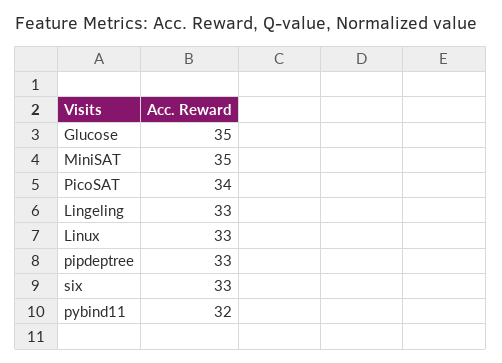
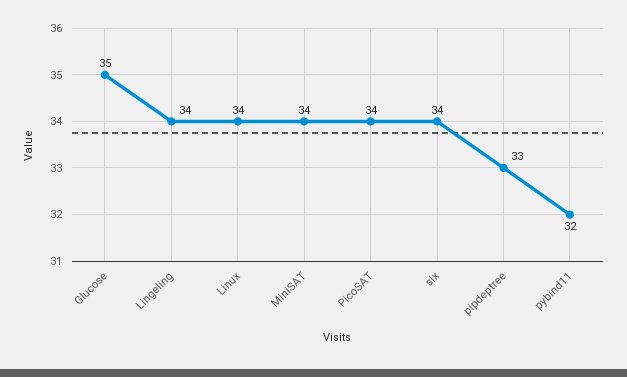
MiniSAT: 35 -> 34
Lingeling: 33 -> 34
Linux: 33 -> 34
six: 33 -> 34

